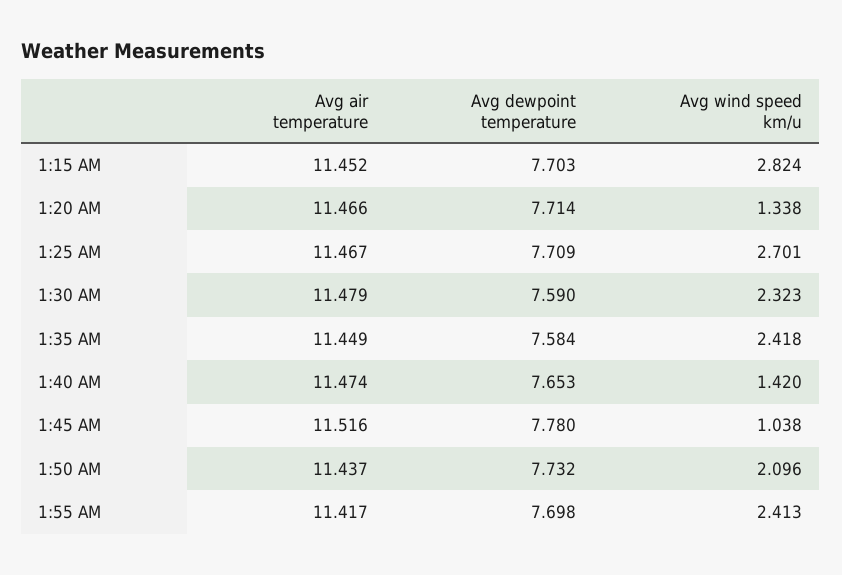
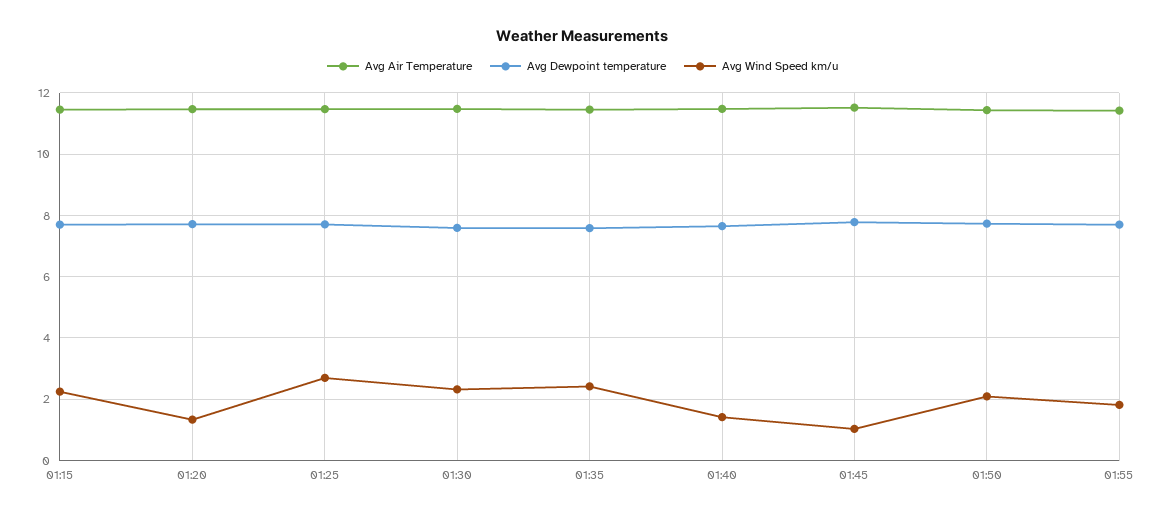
Avg wind speed km/u, 1:15 AM: 2.824 -> 2.2
Avg wind speed km/u, 1:55 AM: 2.413 -> 1.8

